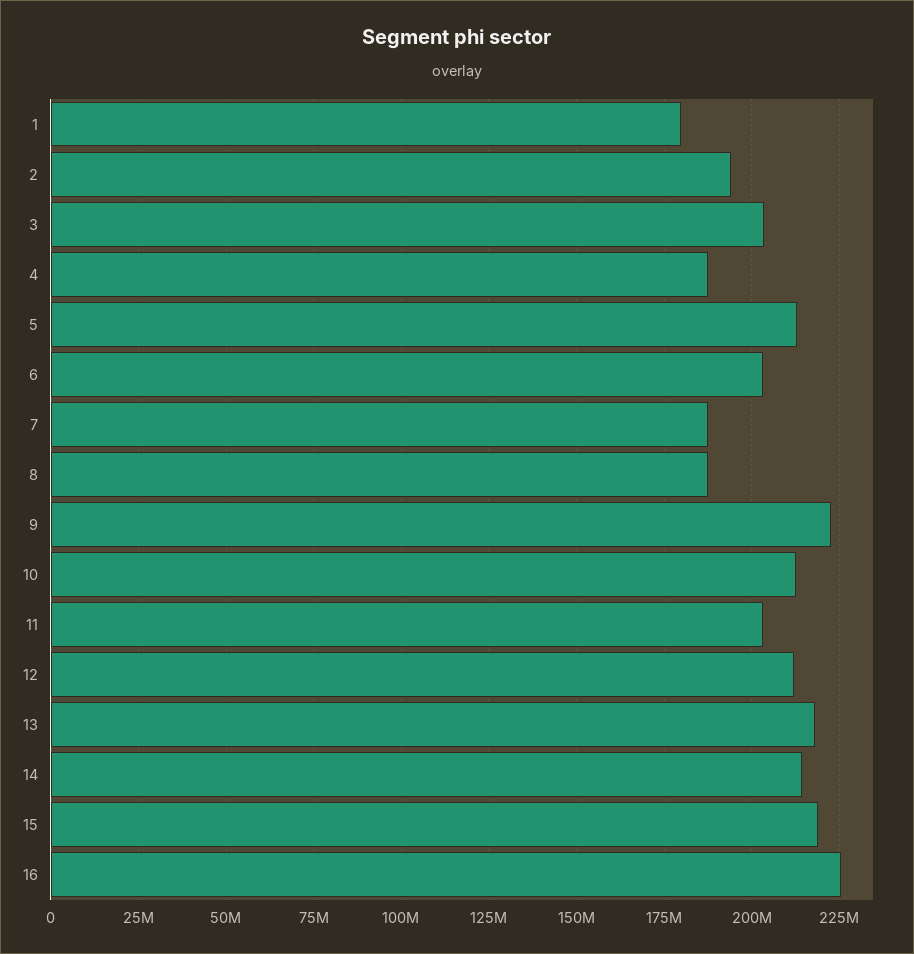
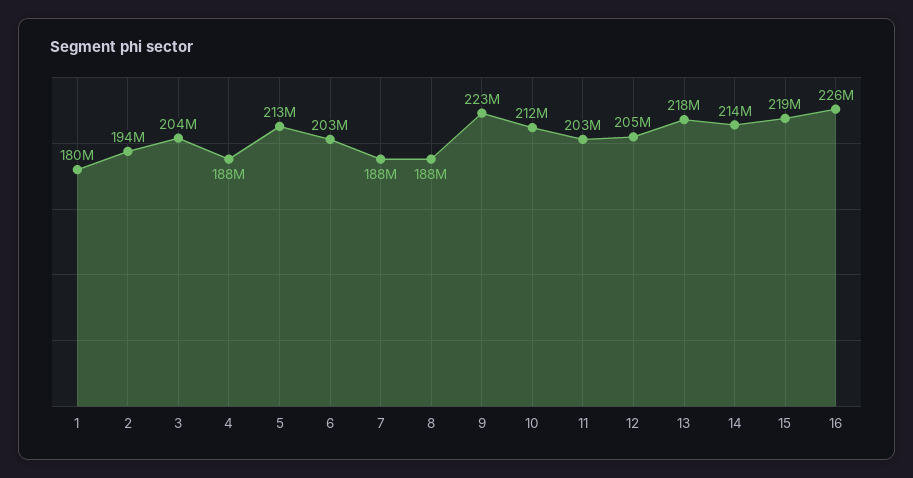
12: 212500000 -> 205000000

